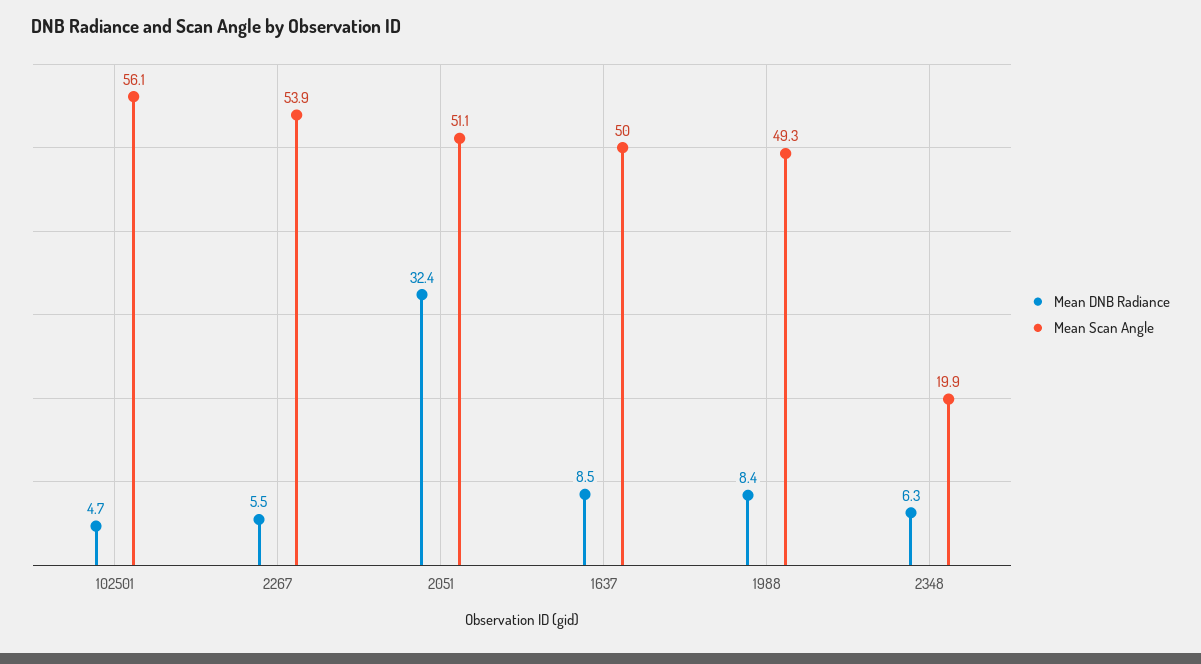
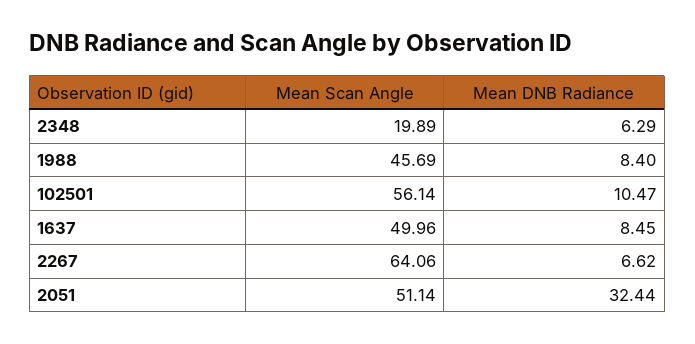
Mean DNB Radiance, 102501: 4.7 -> 10.47
Mean DNB Radiance, 2267: 5.5 -> 6.62
Mean Scan Angle, 2267: 53.9 -> 64.06
Mean Scan Angle, 1988: 49.3 -> 45.69

